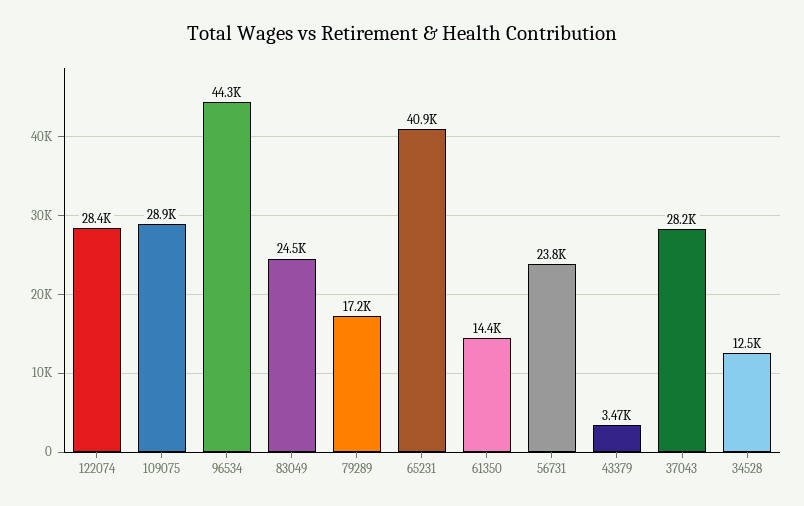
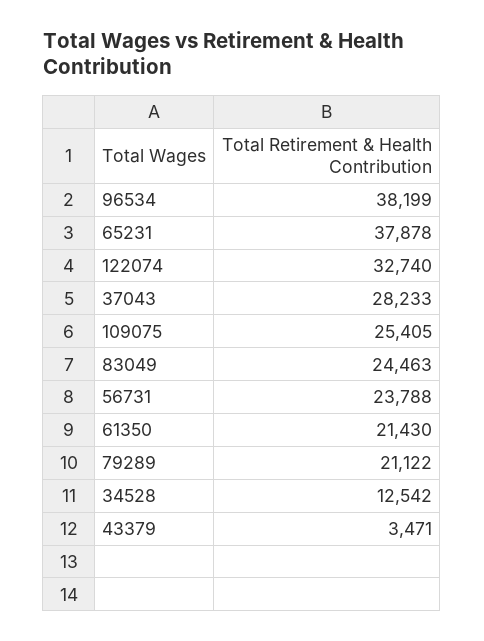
122074: 28400 -> 32740
109075: 28900 -> 25405
96534: 44300 -> 38199
79289: 17200 -> 21122
65231: 40900 -> 37878
61350: 14400 -> 21430

